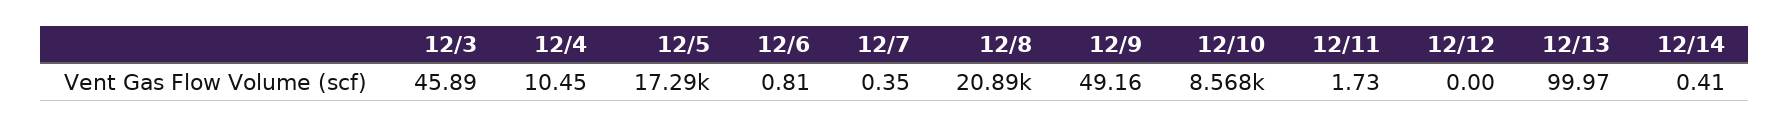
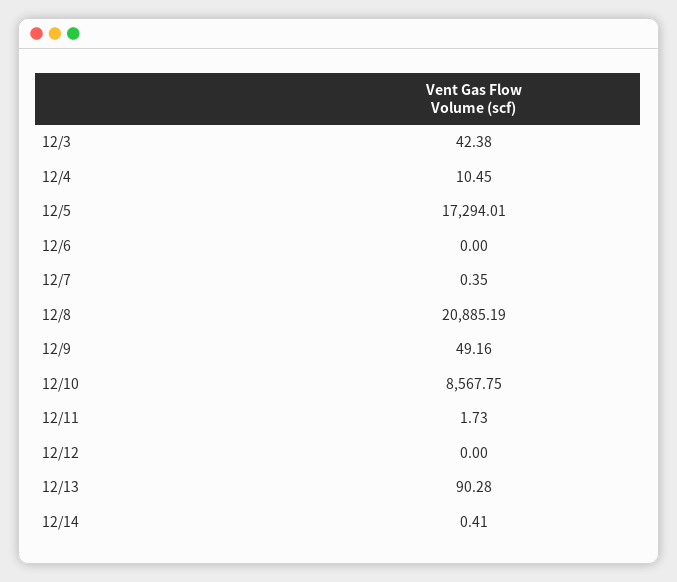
12/3: 45.89 -> 42.38
12/6: 0.81 -> 0
12/13: 99.97 -> 90.28

